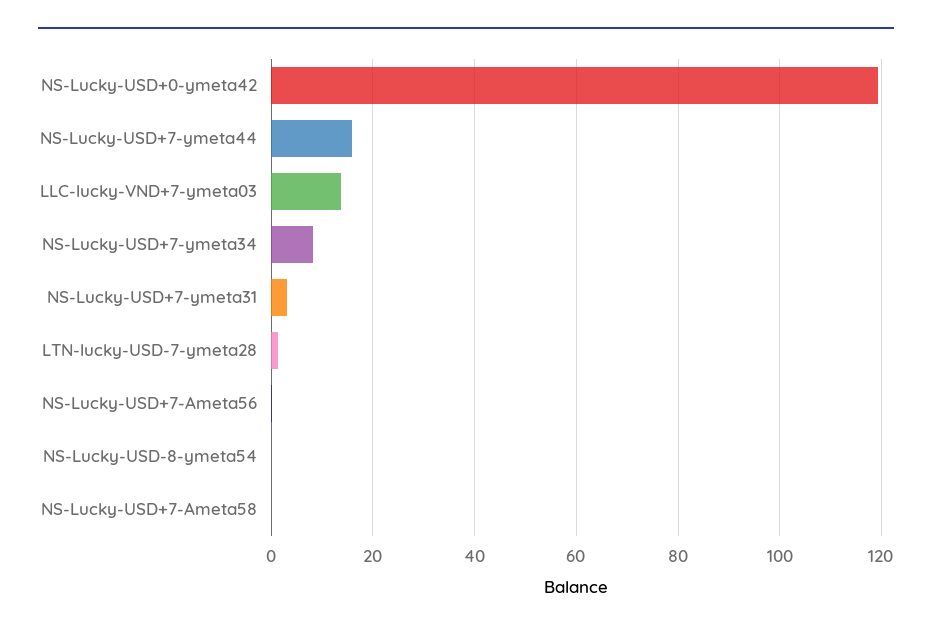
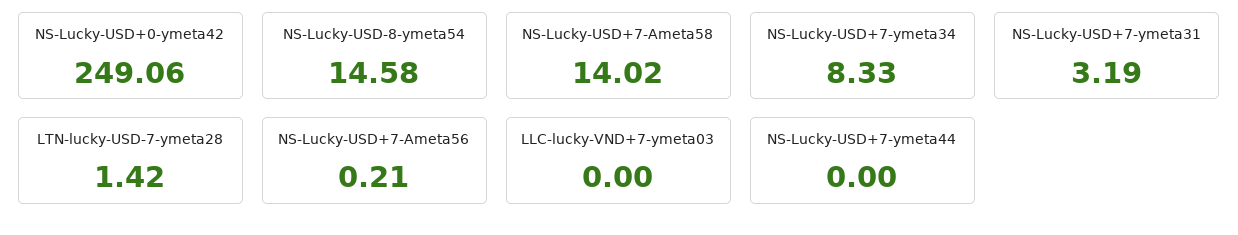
NS-Lucky-USD+0-ymeta42: 120 -> 249.06
NS-Lucky-USD+7-ymeta44: 16 -> 0
LLC-lucky-VND+7-ymeta03: 14 -> 0
NS-Lucky-USD-8-ymeta54: 0 -> 14.58
NS-Lucky-USD+7-Ameta58: 0 -> 14.02

